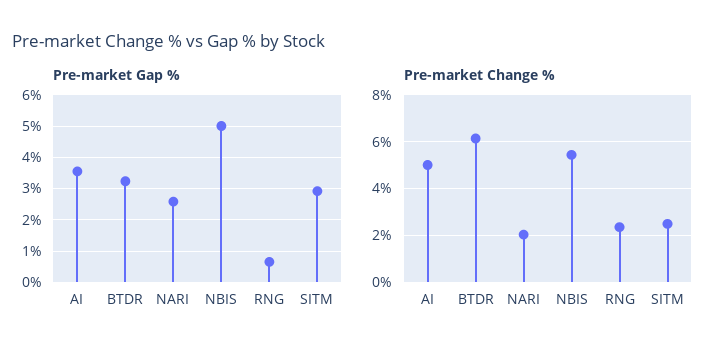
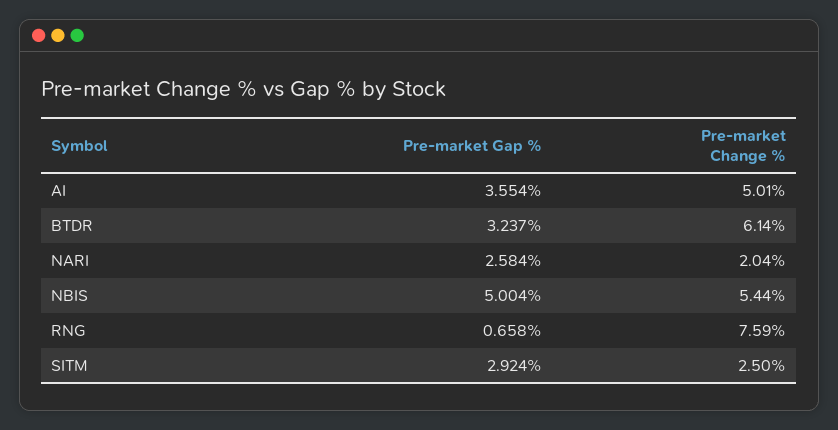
Pre-market Change %, RNG: 2.5 -> 7.59

